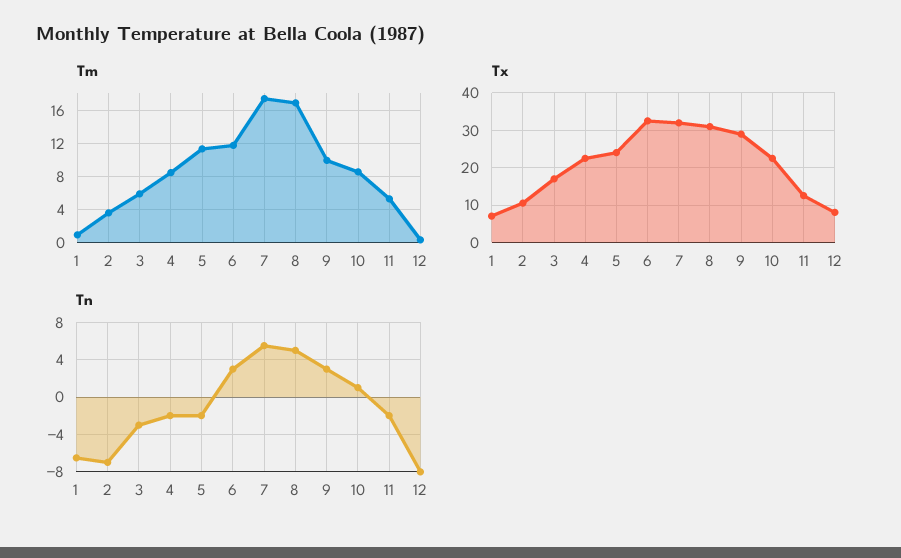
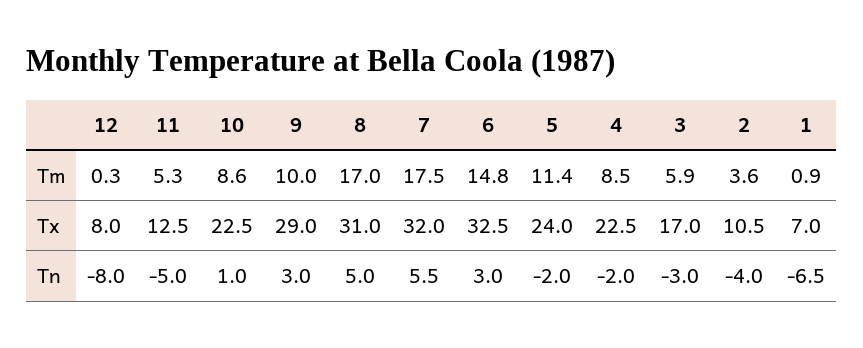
Tm, 6: 12 -> 14.8
Tn, 2: -7 -> -4
Tn, 11: -2 -> -5

